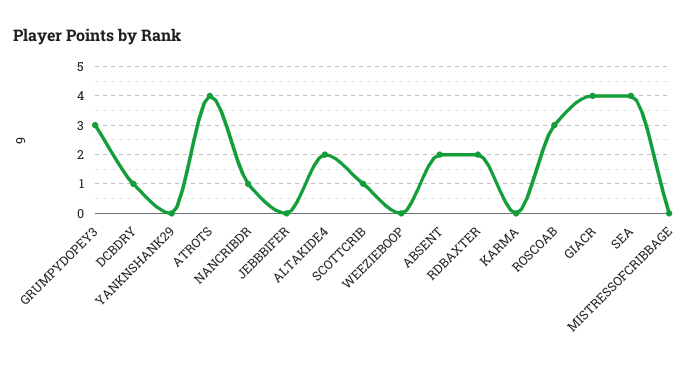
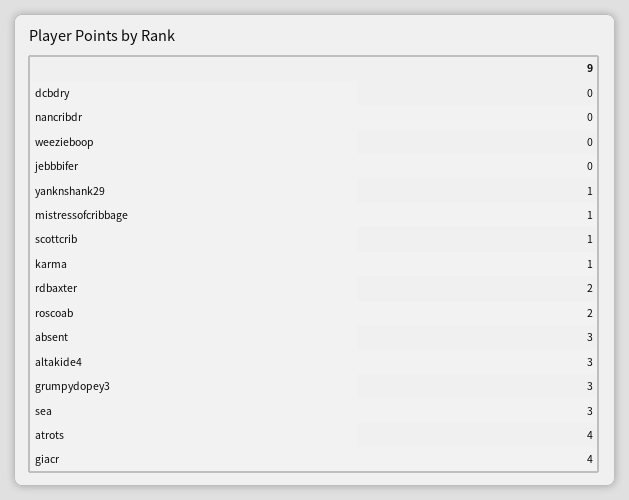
DCBDRY: 1 -> 0
YANKNSHANK29: 0 -> 1
NANCRIBDR: 1 -> 0
ALTAKIDE4: 2 -> 3
ABSENT: 2 -> 3
KARMA: 0 -> 1
ROSCOAB: 3 -> 2
SEA: 4 -> 3
MISTRESSOFCRIBBAGE: 0 -> 1

